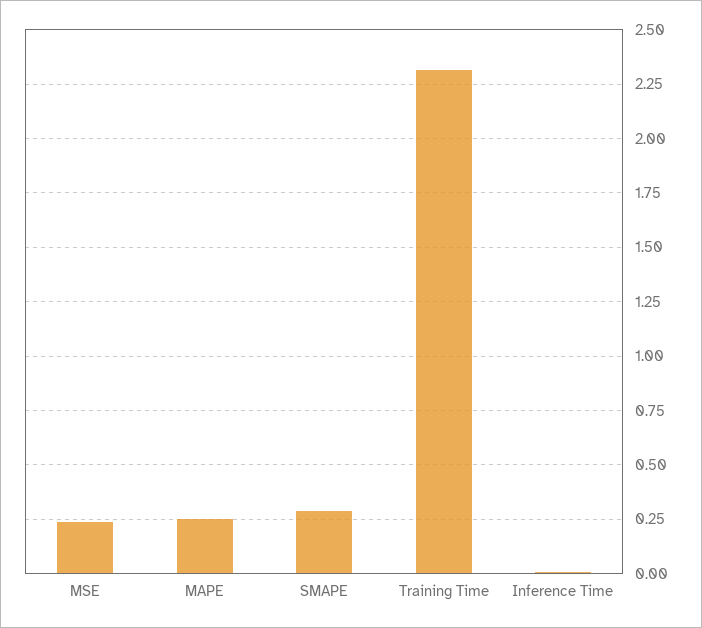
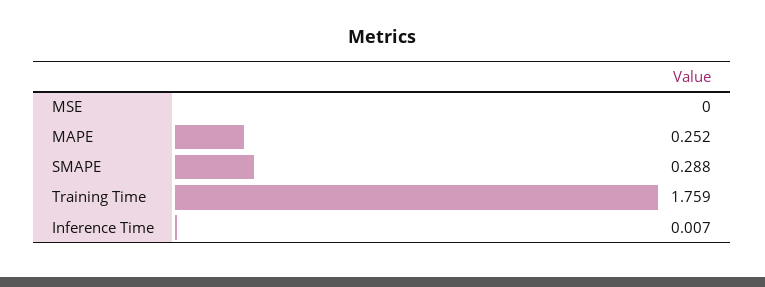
MSE: 0.25 -> 0
Training Time: 2.3 -> 1.759

